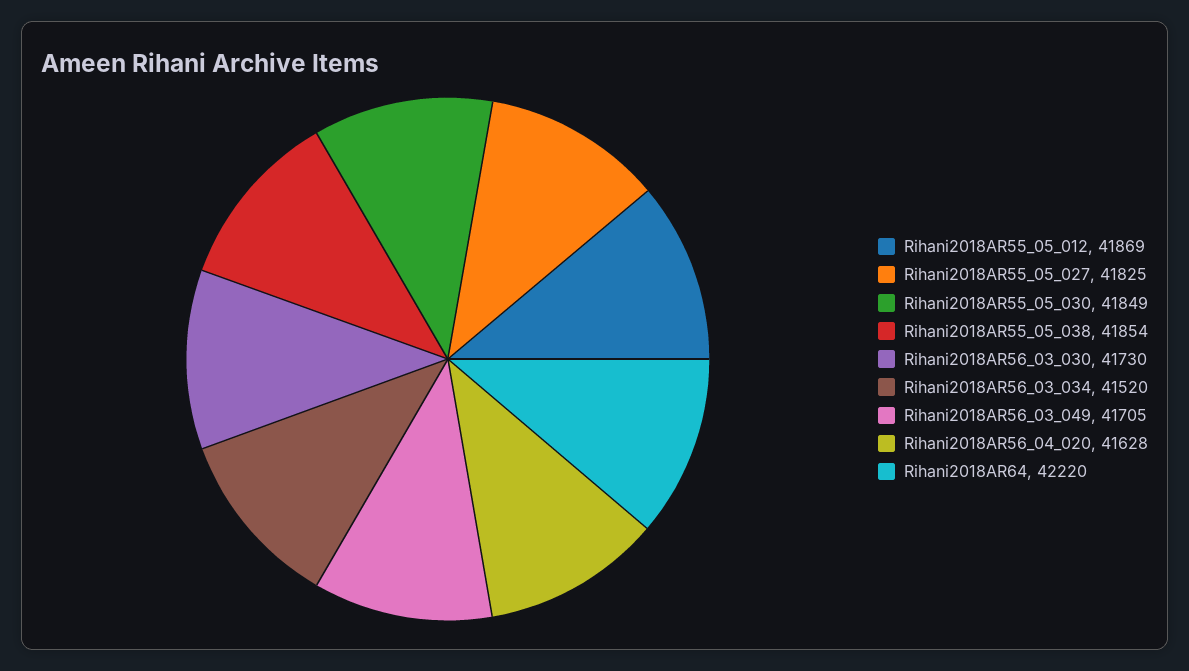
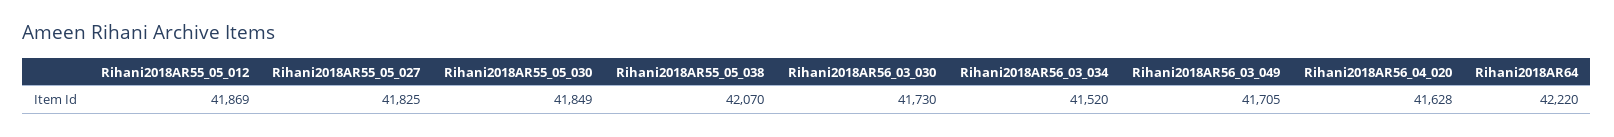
Rihani2018AR55_05_038: 41854 -> 42070

